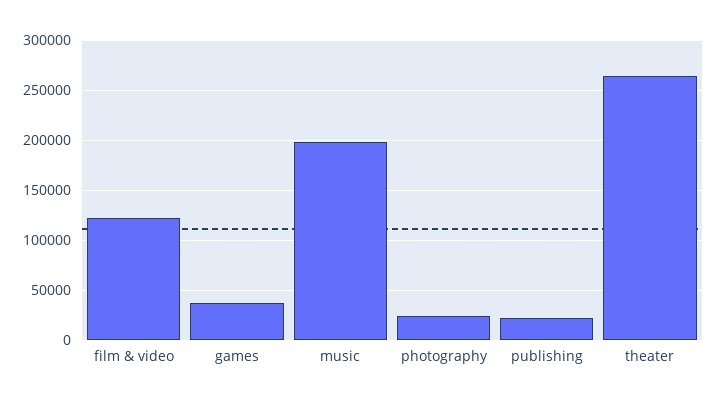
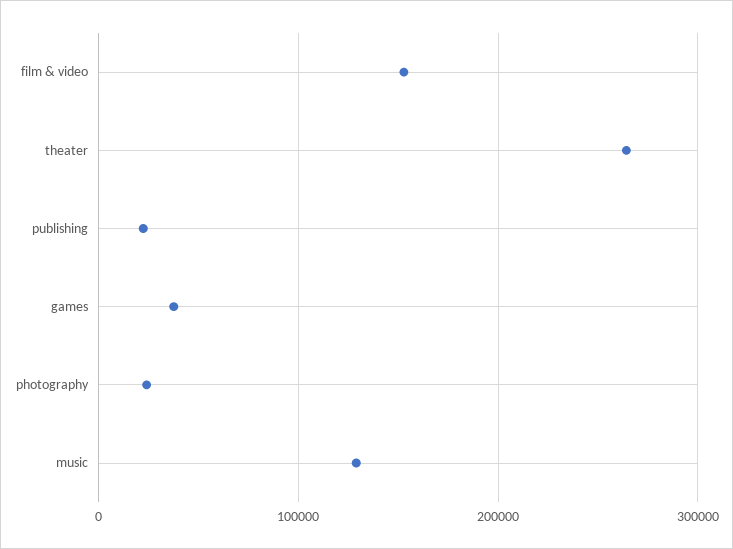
film & video: 120000 -> 150000
music: 200000 -> 130000

